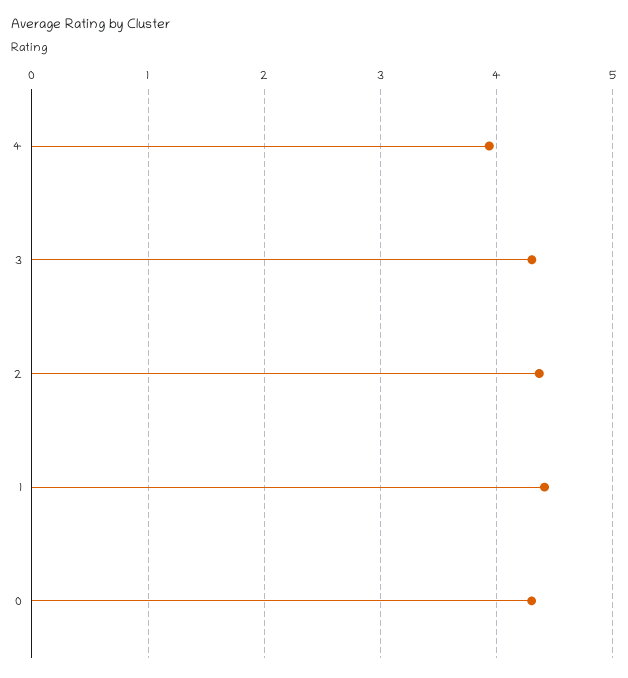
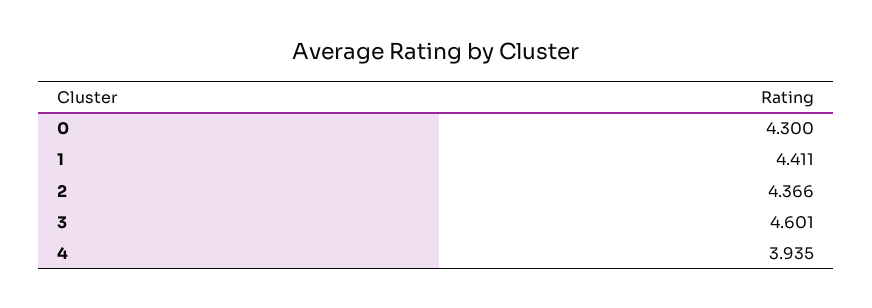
3: 4.3 -> 4.601

